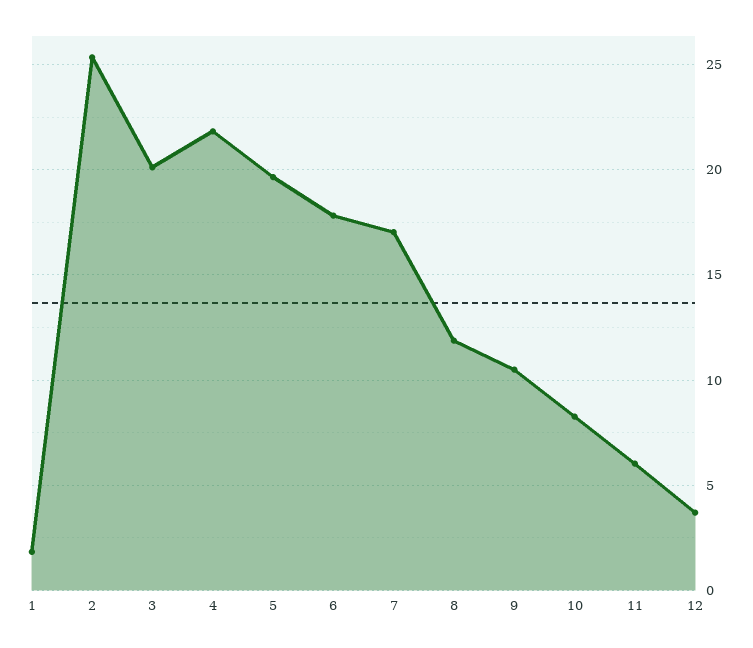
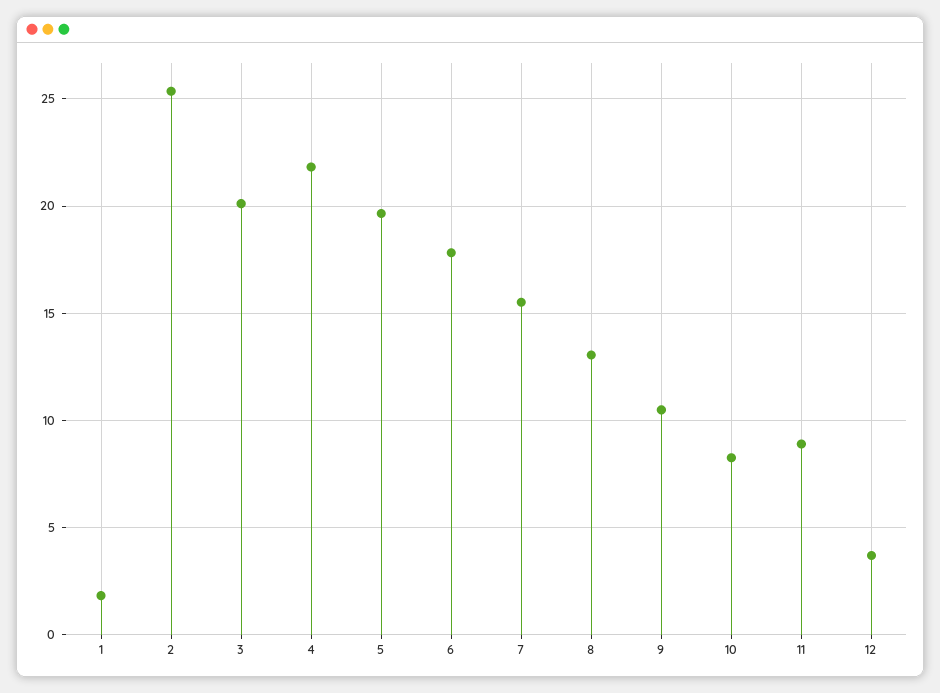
7: 17 -> 15.5
8: 12 -> 13
11: 6 -> 9

